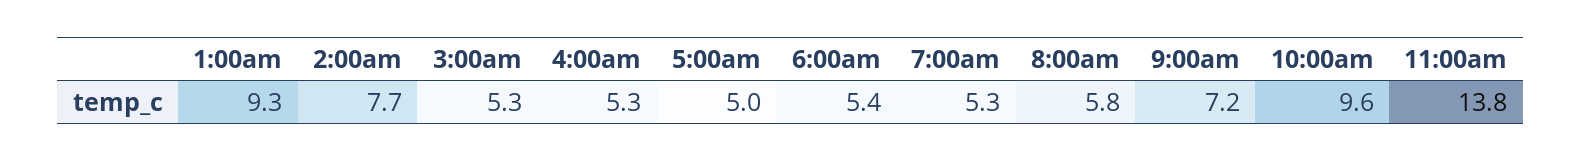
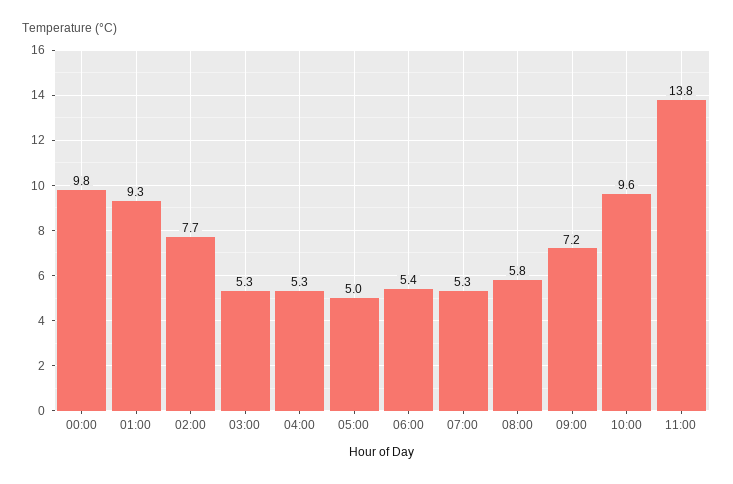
00:00: none -> 9.8

